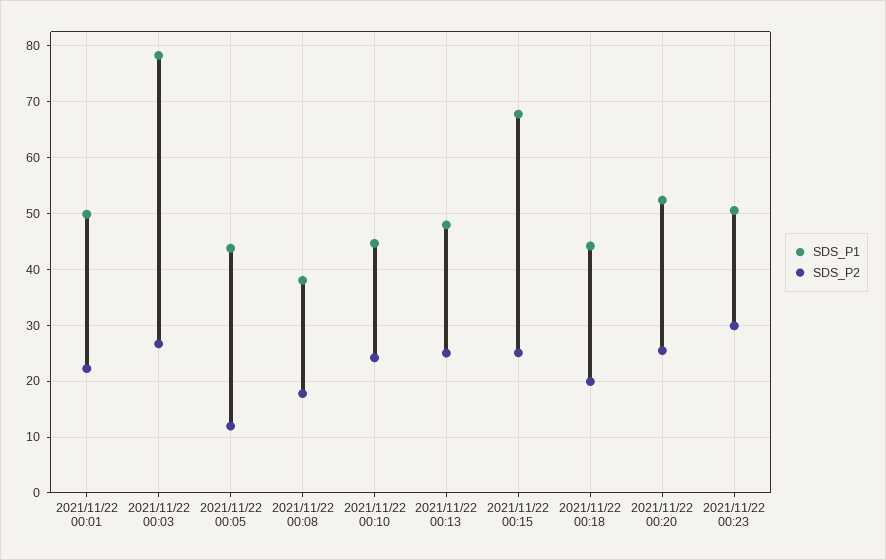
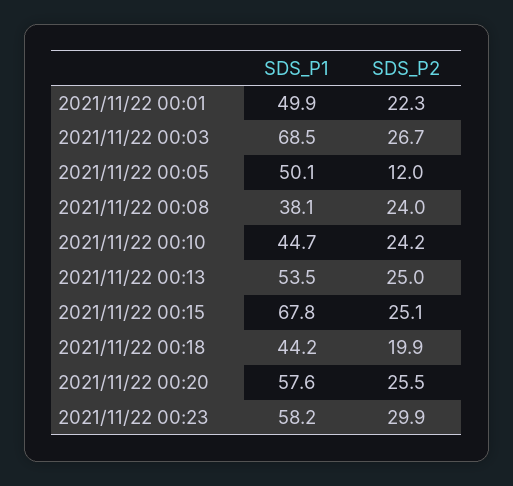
SDS_P1, 2021/11/22 00:03: 78 -> 68.5
SDS_P1, 2021/11/22 00:05: 44 -> 50.1
SDS_P2, 2021/11/22 00:08: 18 -> 24
SDS_P1, 2021/11/22 00:13: 48 -> 53.5
SDS_P1, 2021/11/22 00:20: 52 -> 57.6
SDS_P1, 2021/11/22 00:23: 50 -> 58.2

